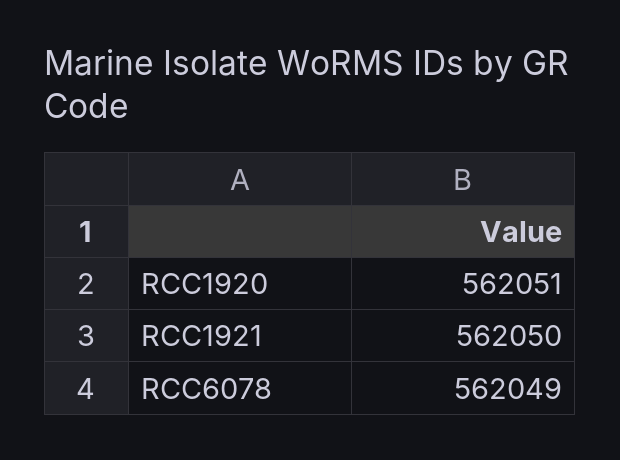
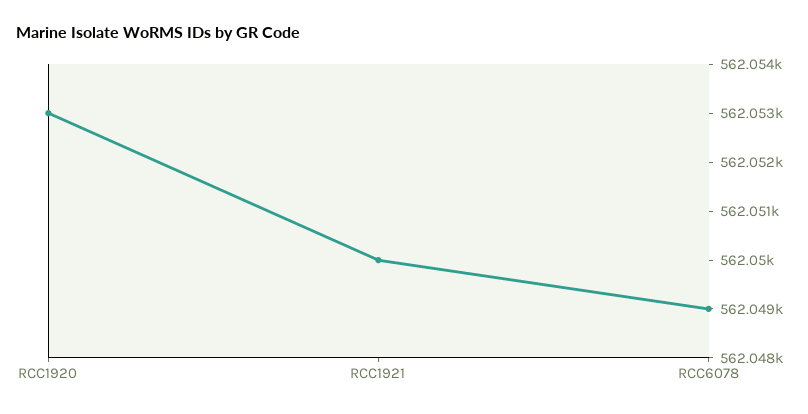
RCC1920: 562051 -> 562053

